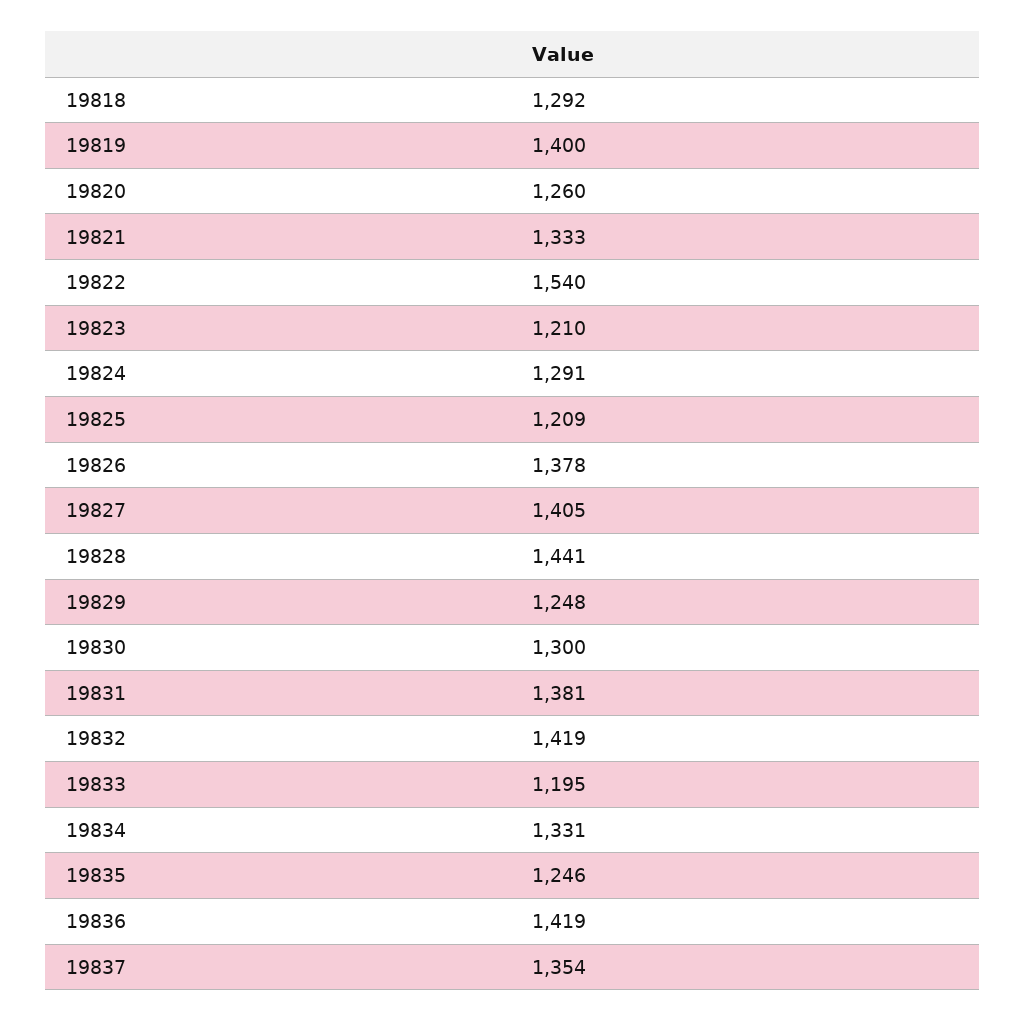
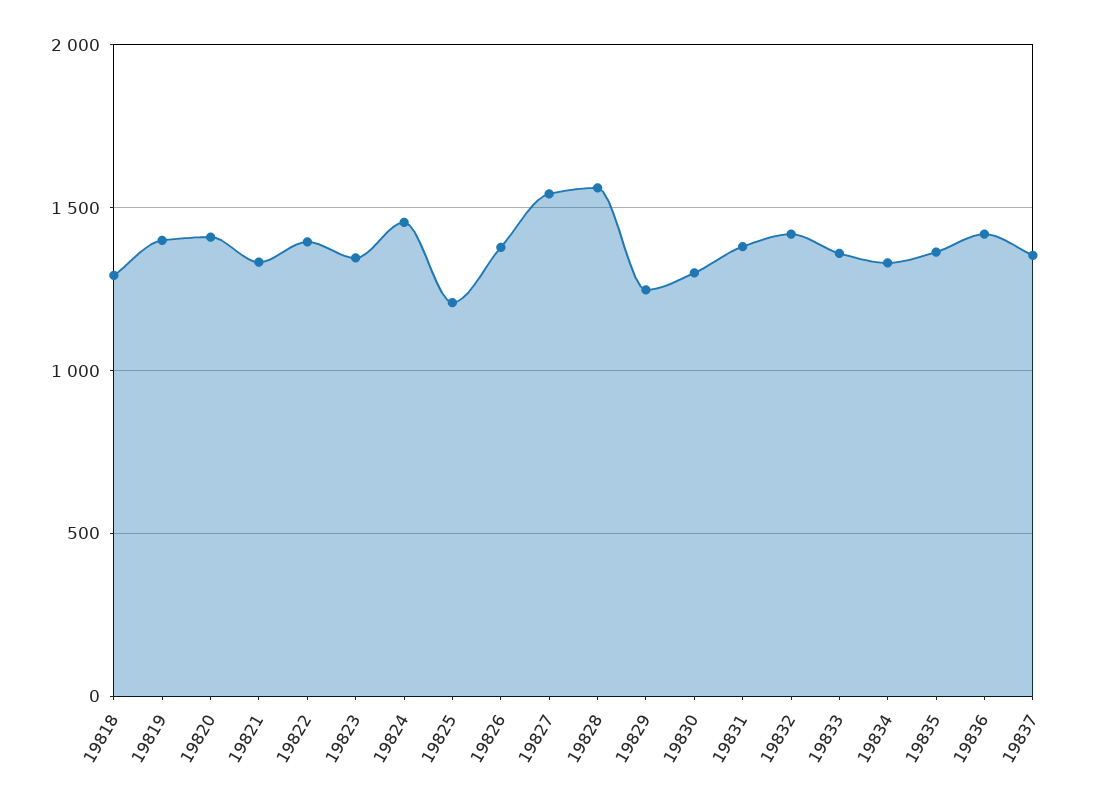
19820: 1260 -> 1400
19822: 1540 -> 1400
19823: 1210 -> 1350
19824: 1291 -> 1450
19827: 1405 -> 1550
19828: 1441 -> 1550
19833: 1195 -> 1350
19835: 1246 -> 1350

